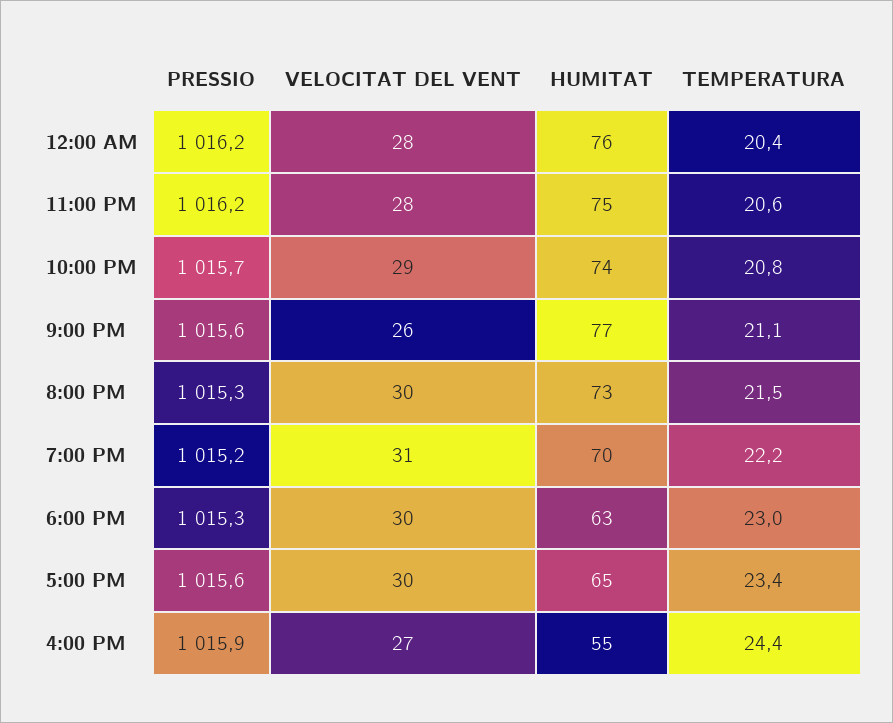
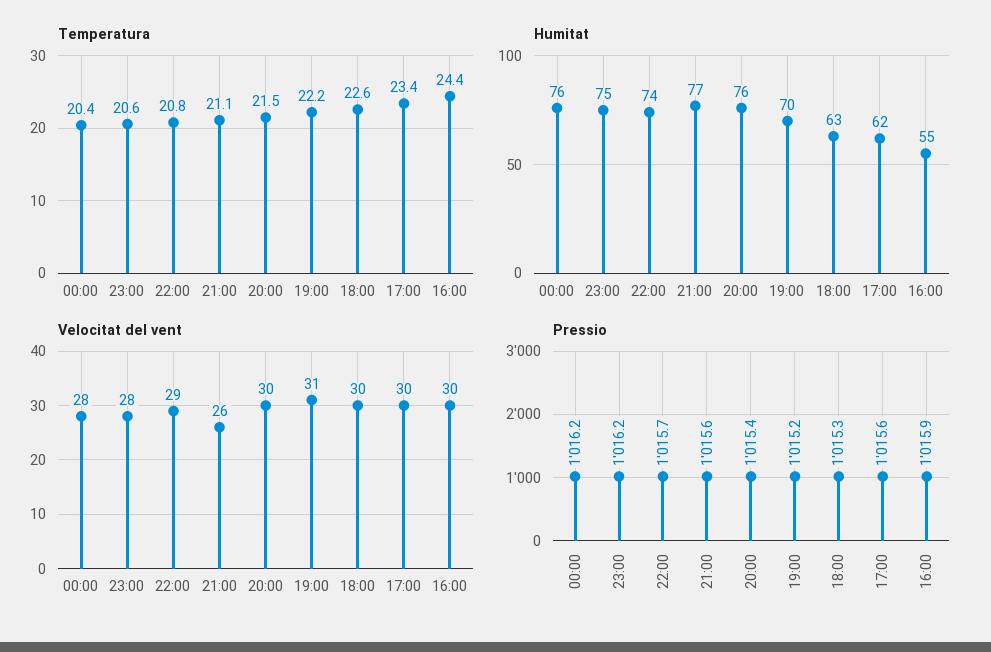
PRESSIO, 8:00 PM: 1015.3 -> 1015.4
HUMITAT, 8:00 PM: 73 -> 76
TEMPERATURA, 6:00 PM: 23 -> 22.6
HUMITAT, 5:00 PM: 65 -> 62
VELOCITAT DEL VENT, 4:00 PM: 27 -> 30

